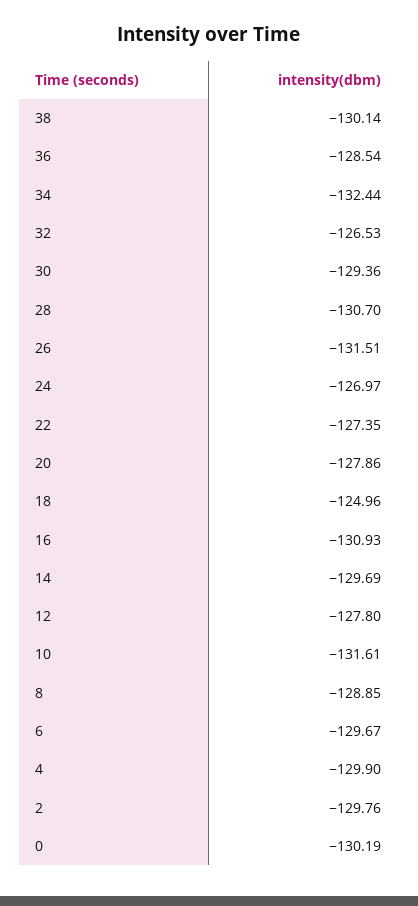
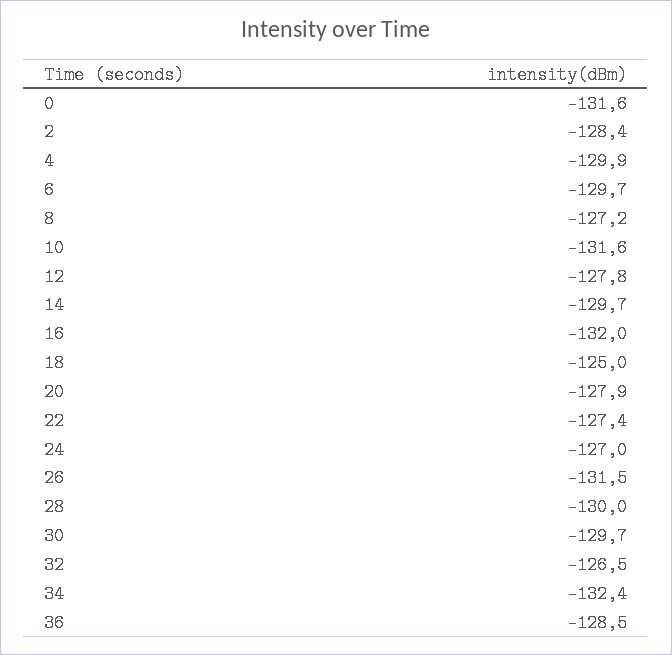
38: -130.14 -> none
30: -129.36 -> -129.7
28: -130.7 -> -130
16: -130.93 -> -132
8: -128.85 -> -127.2
2: -129.76 -> -128.4
0: -130.19 -> -131.6

